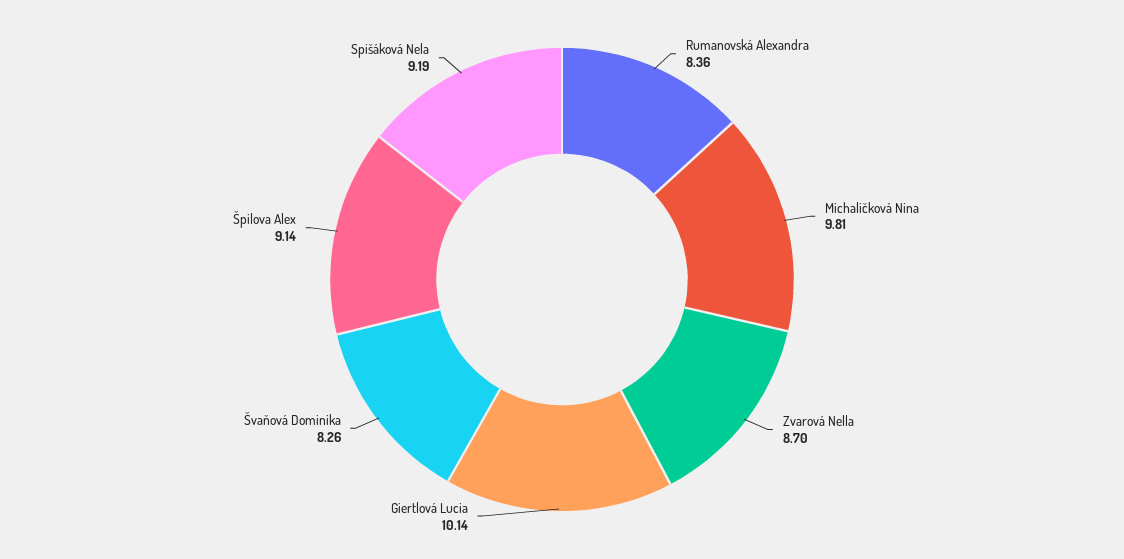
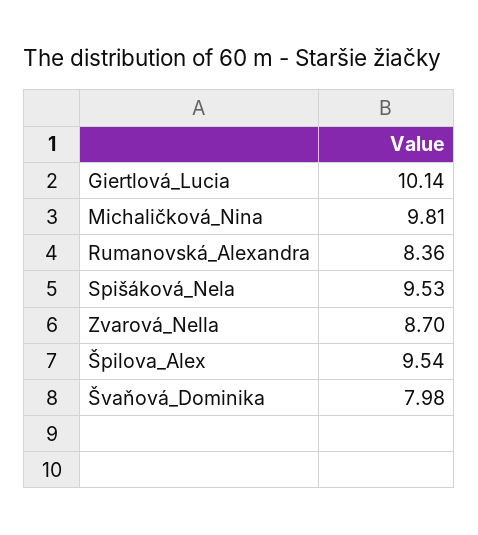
Švaňová Dominika: 8.26 -> 7.98
Špilova Alex: 9.14 -> 9.54
Spišáková Nela: 9.19 -> 9.53

